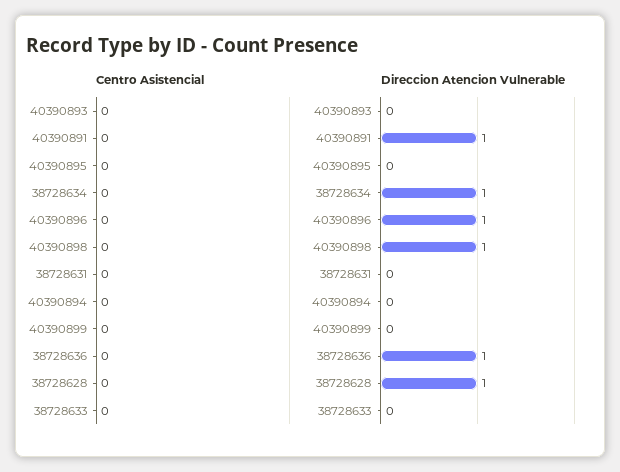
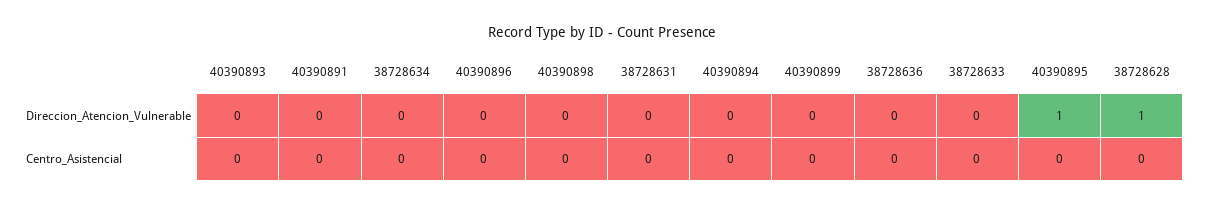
Direccion Atencion Vulnerable, 40390891: 1 -> 0
Direccion Atencion Vulnerable, 40390895: 0 -> 1
Direccion Atencion Vulnerable, 38728634: 1 -> 0
Direccion Atencion Vulnerable, 40390896: 1 -> 0
Direccion Atencion Vulnerable, 40390898: 1 -> 0
Direccion Atencion Vulnerable, 38728636: 1 -> 0

